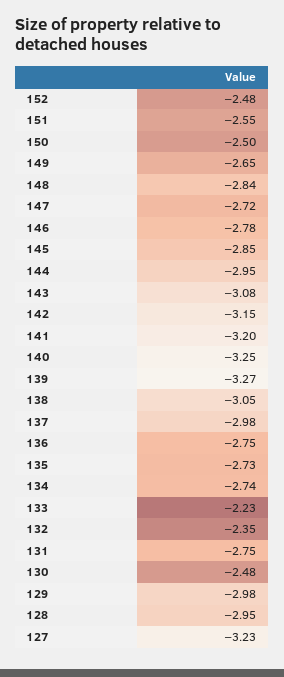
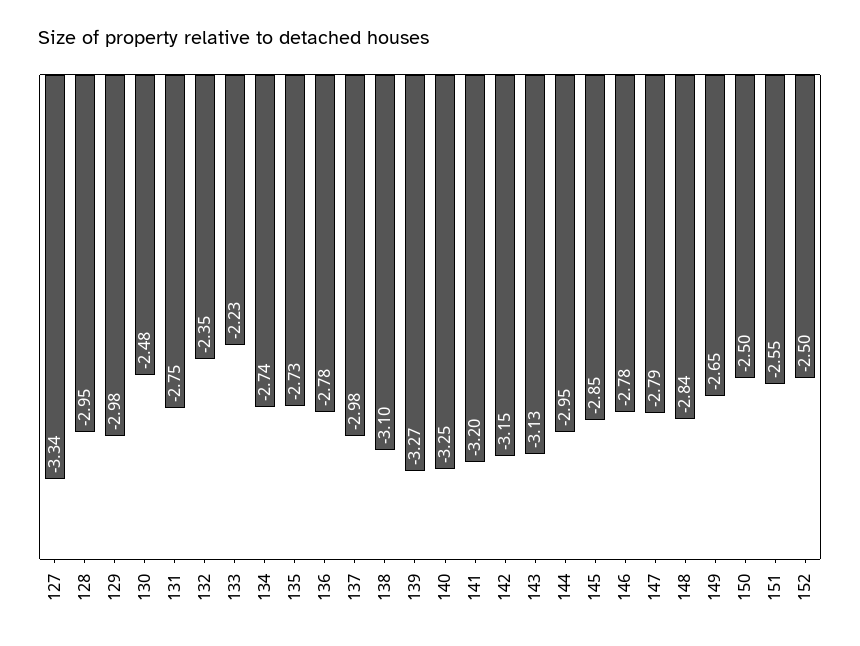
152: -2.48 -> -2.5
147: -2.72 -> -2.79
143: -3.08 -> -3.13
138: -3.05 -> -3.1
136: -2.75 -> -2.78
127: -3.23 -> -3.34

